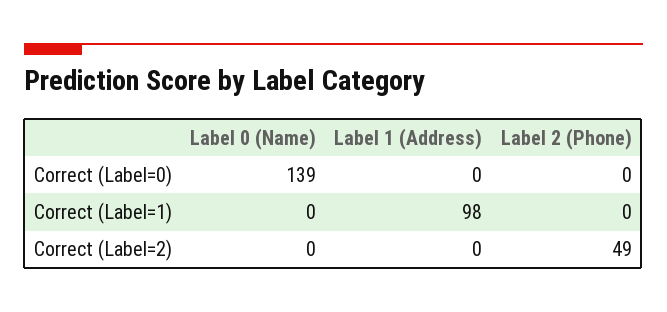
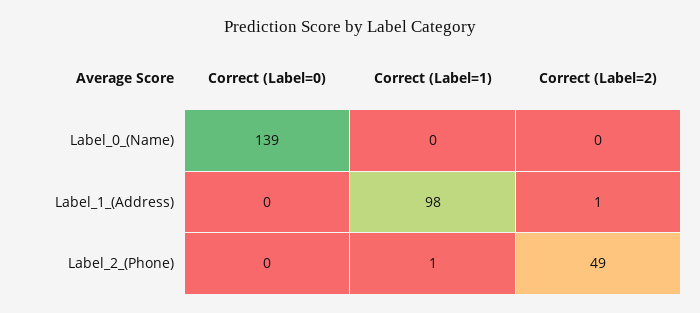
Label 2 (Phone), Correct (Label=1): 0 -> 1
Label 1 (Address), Correct (Label=2): 0 -> 1

